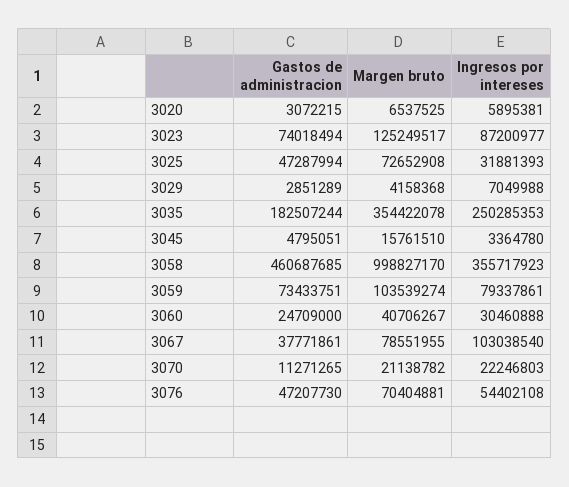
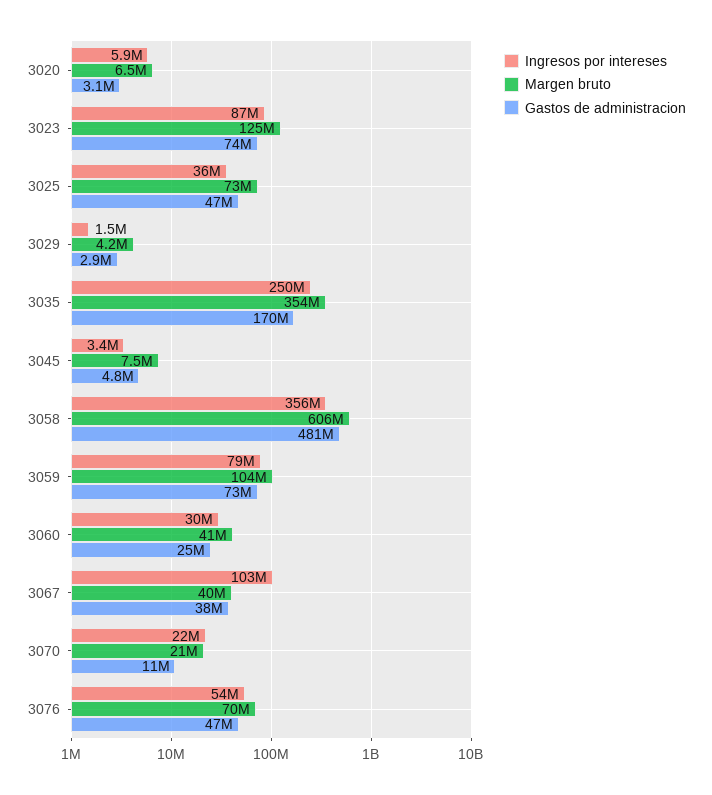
Ingresos por intereses, 3025: 31881393 -> 36000000
Ingresos por intereses, 3029: 7049988 -> 1500000
Gastos de administracion, 3035: 182507244 -> 170000000
Margen bruto, 3045: 15761510 -> 7500000
Gastos de administracion, 3058: 460687685 -> 481000000
Margen bruto, 3058: 998827170 -> 606000000
Margen bruto, 3067: 78551955 -> 40000000

